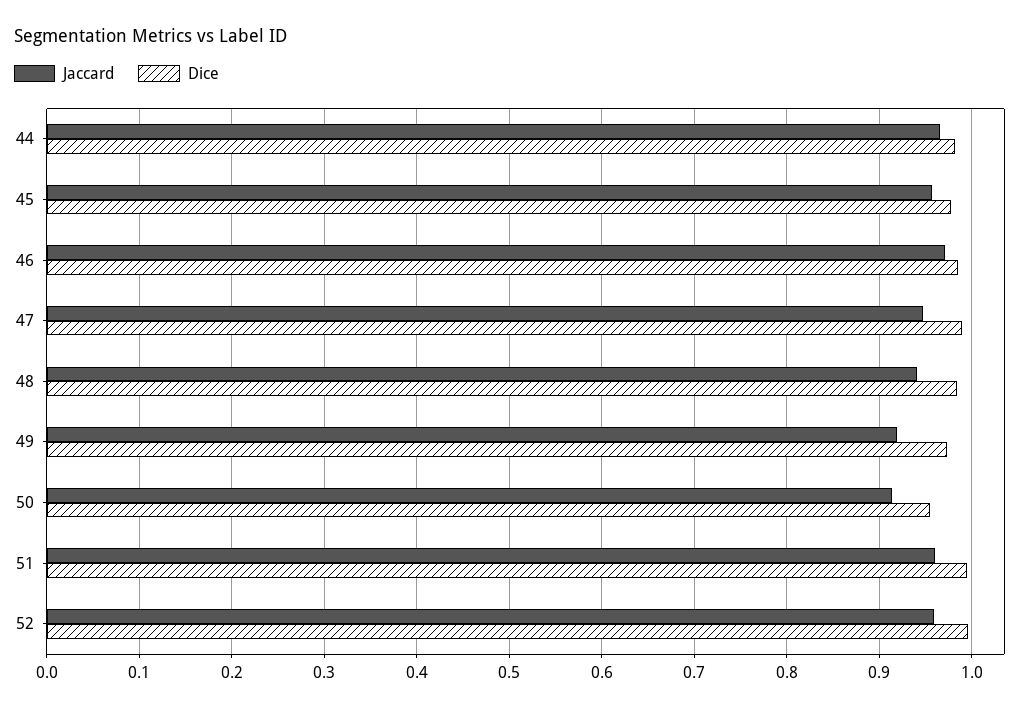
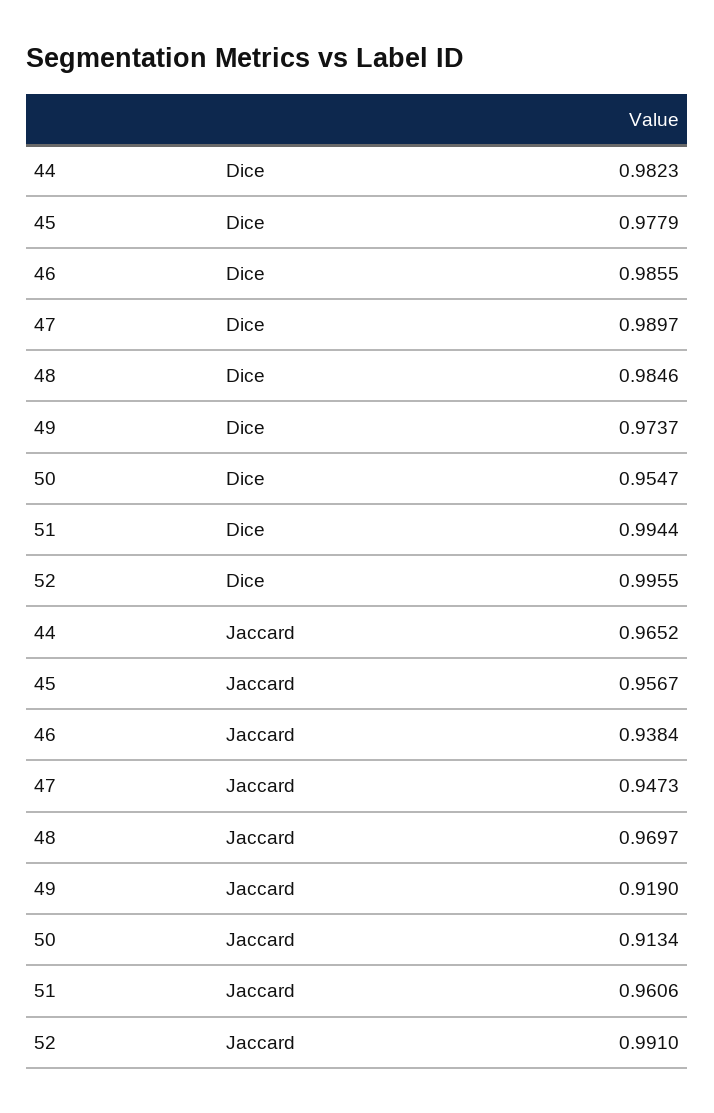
Jaccard, 46: 0.97 -> 0.9384
Jaccard, 48: 0.94 -> 0.9697
Jaccard, 52: 0.96 -> 0.991

